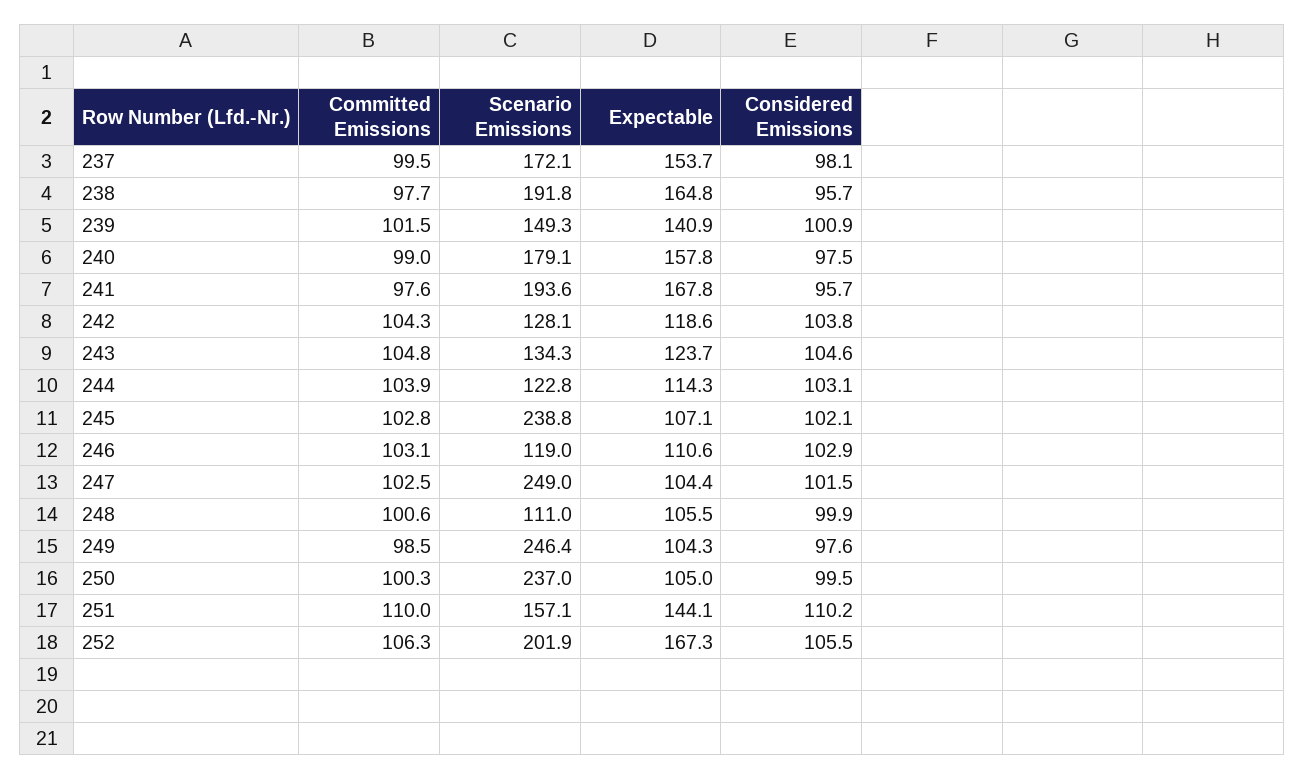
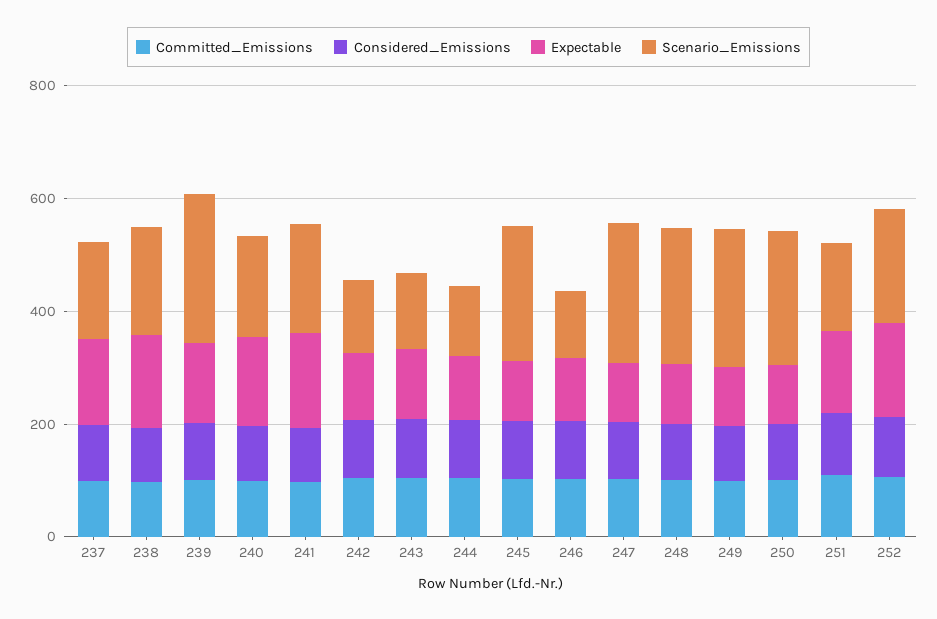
Scenario Emissions, 239: 149.3 -> 250
Scenario Emissions, 248: 111 -> 250

